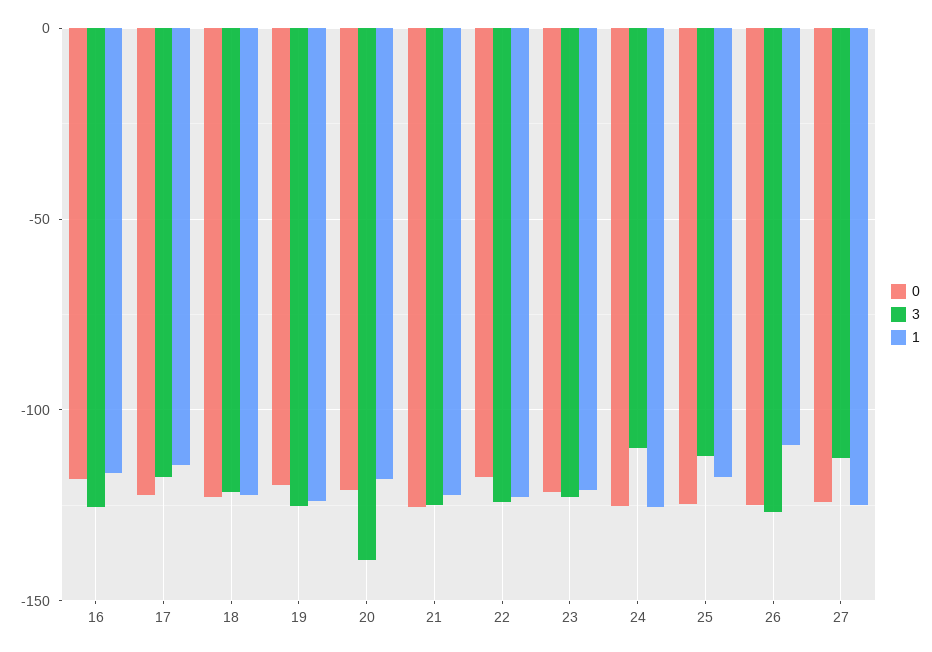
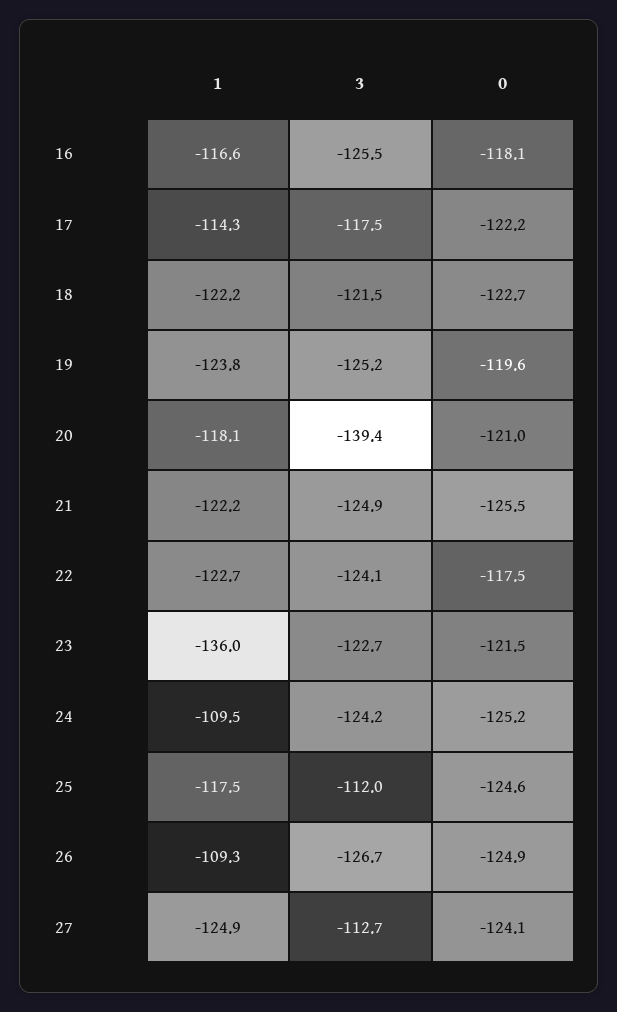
1, 23: -120 -> -136
3, 24: -110 -> -124.2
1, 24: -125 -> -109.5

